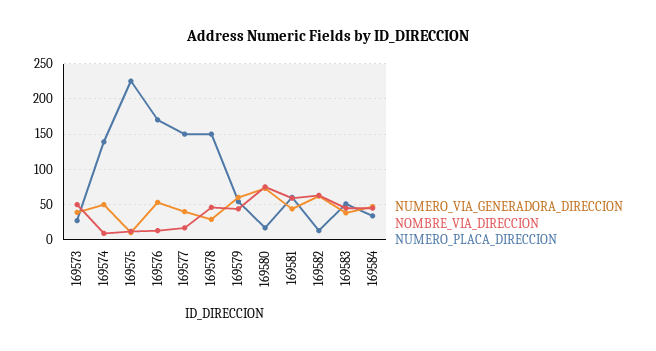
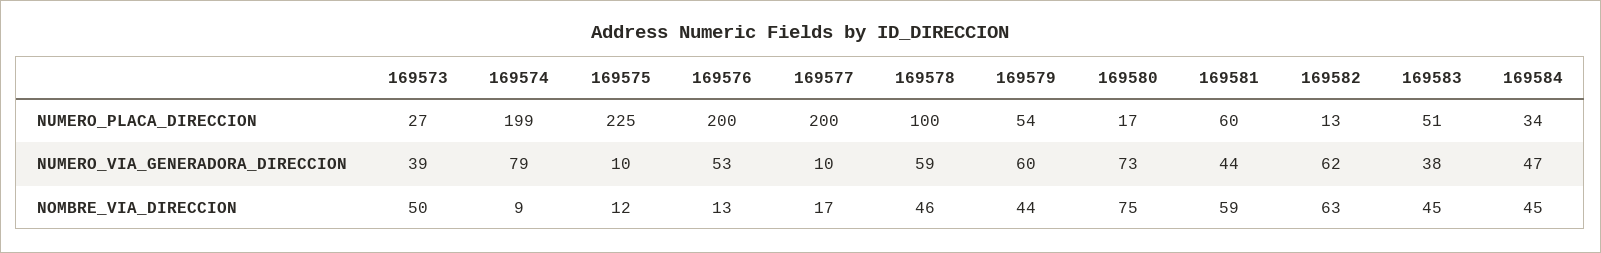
NUMERO_VIA_GENERADORA_DIRECCION, 169574: 50 -> 79
NUMERO_PLACA_DIRECCION, 169574: 140 -> 199
NUMERO_PLACA_DIRECCION, 169576: 170 -> 200
NUMERO_VIA_GENERADORA_DIRECCION, 169577: 40 -> 10
NUMERO_PLACA_DIRECCION, 169577: 150 -> 200
NUMERO_VIA_GENERADORA_DIRECCION, 169578: 30 -> 59
NUMERO_PLACA_DIRECCION, 169578: 150 -> 100

